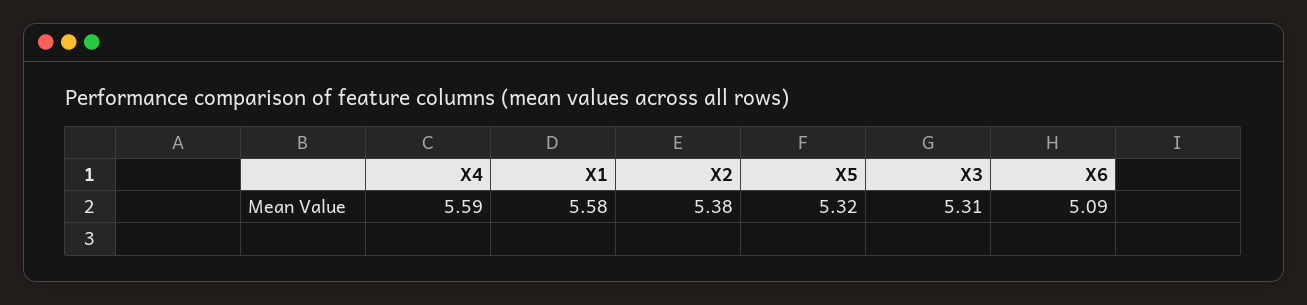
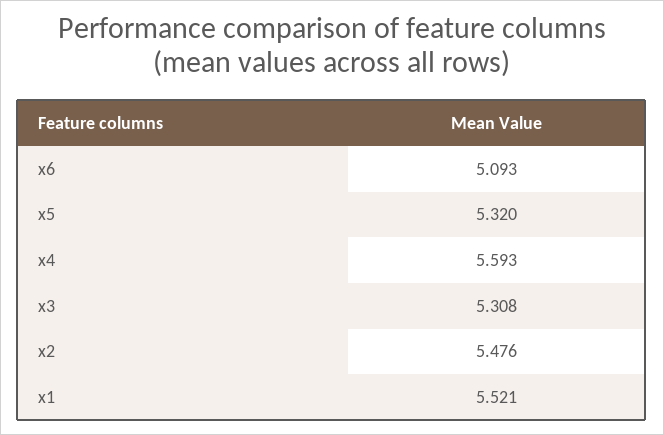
X1: 5.58 -> 5.521
X2: 5.38 -> 5.476

